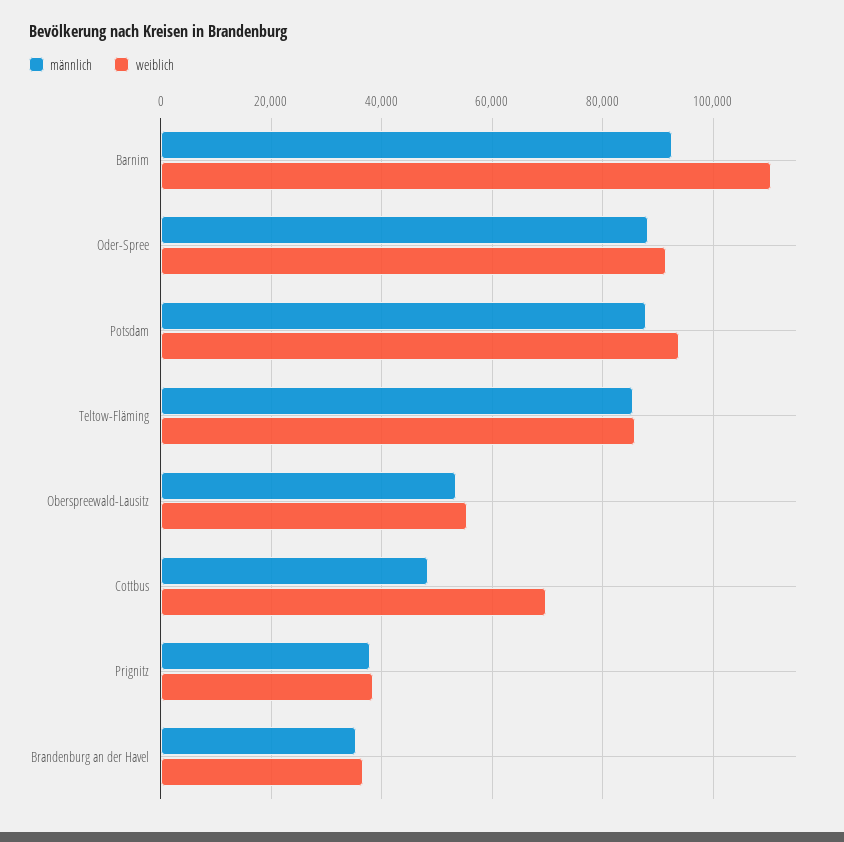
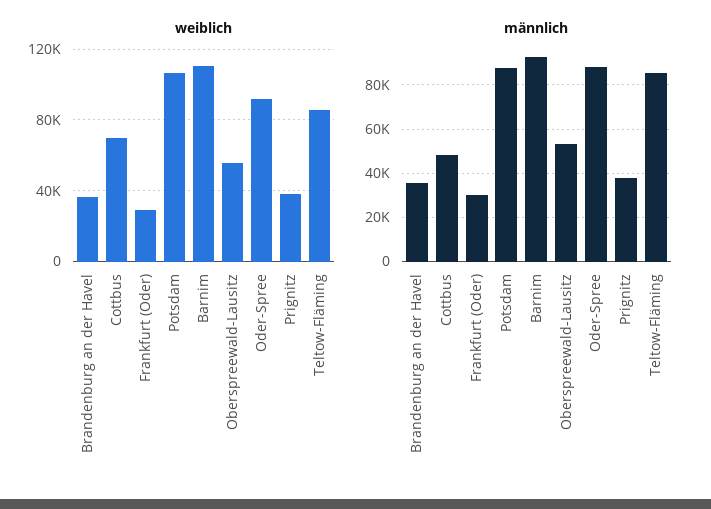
weiblich, Potsdam: 94000 -> 105000
weiblich, Frankfurt (Oder): none -> 30000
männlich, Frankfurt (Oder): none -> 30000

